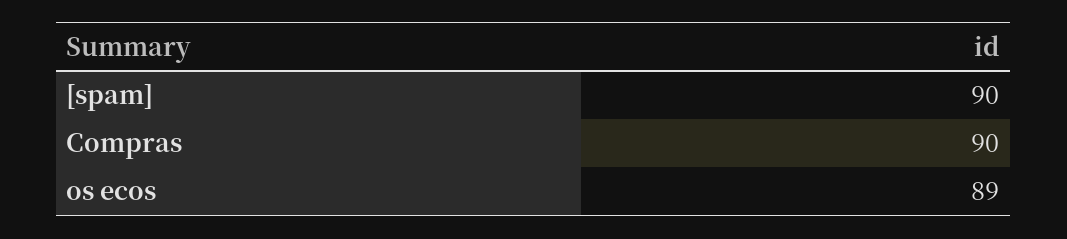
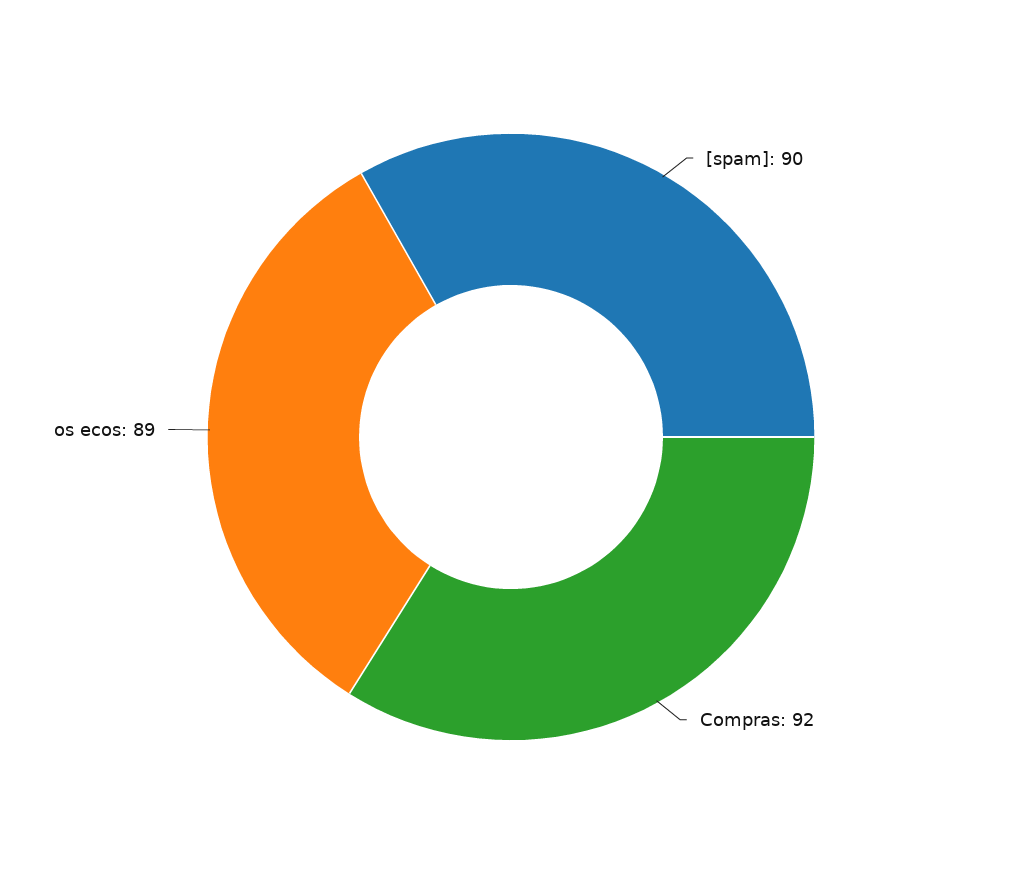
Compras: 90 -> 92

